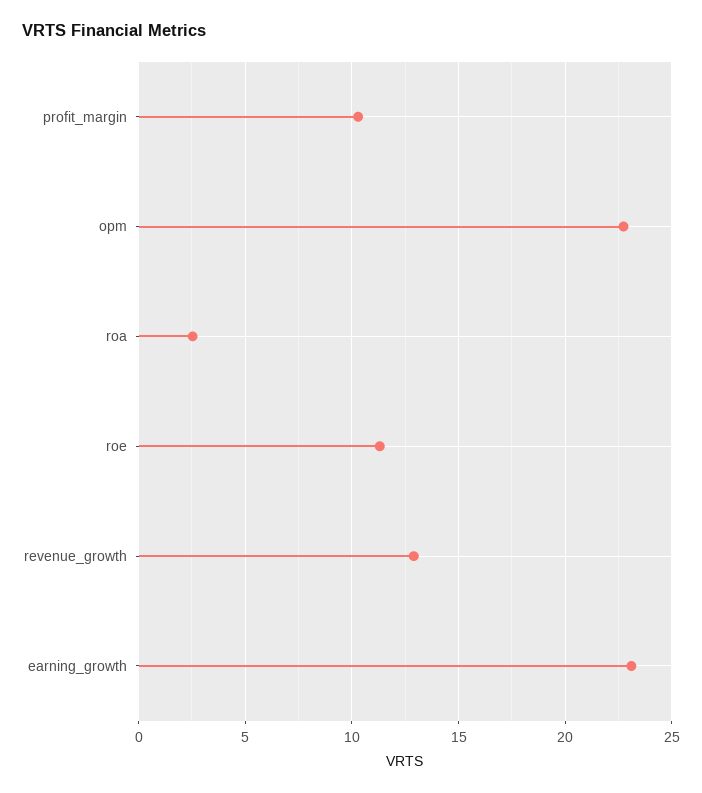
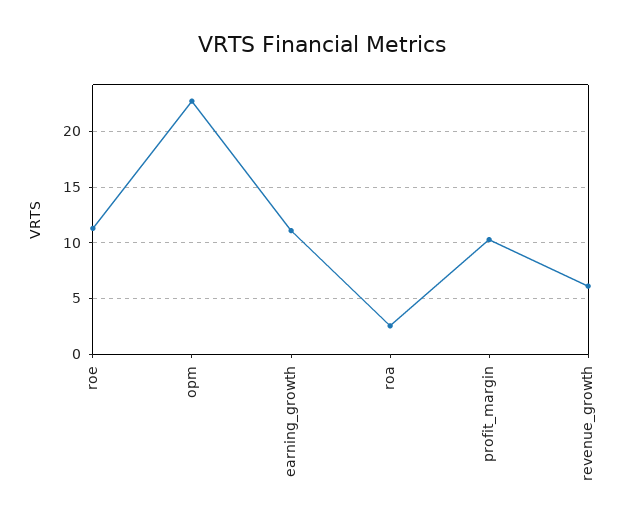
revenue_growth: 13 -> 6
earning_growth: 23 -> 11

